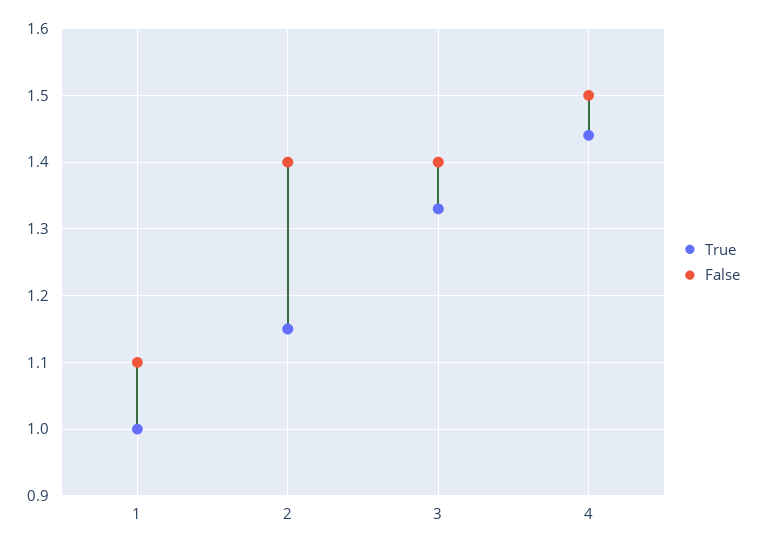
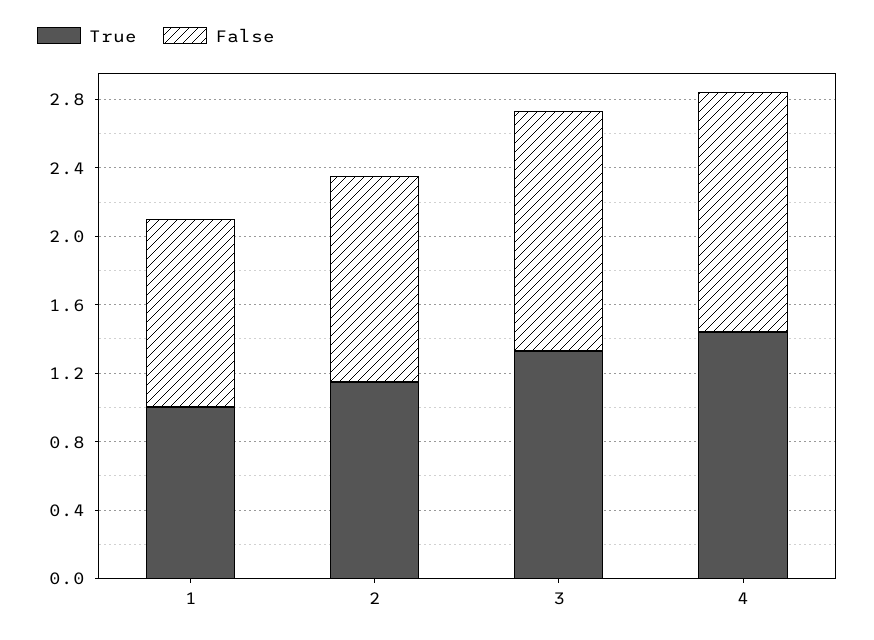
False, 2: 1.4 -> 1.2
False, 4: 1.5 -> 1.4

